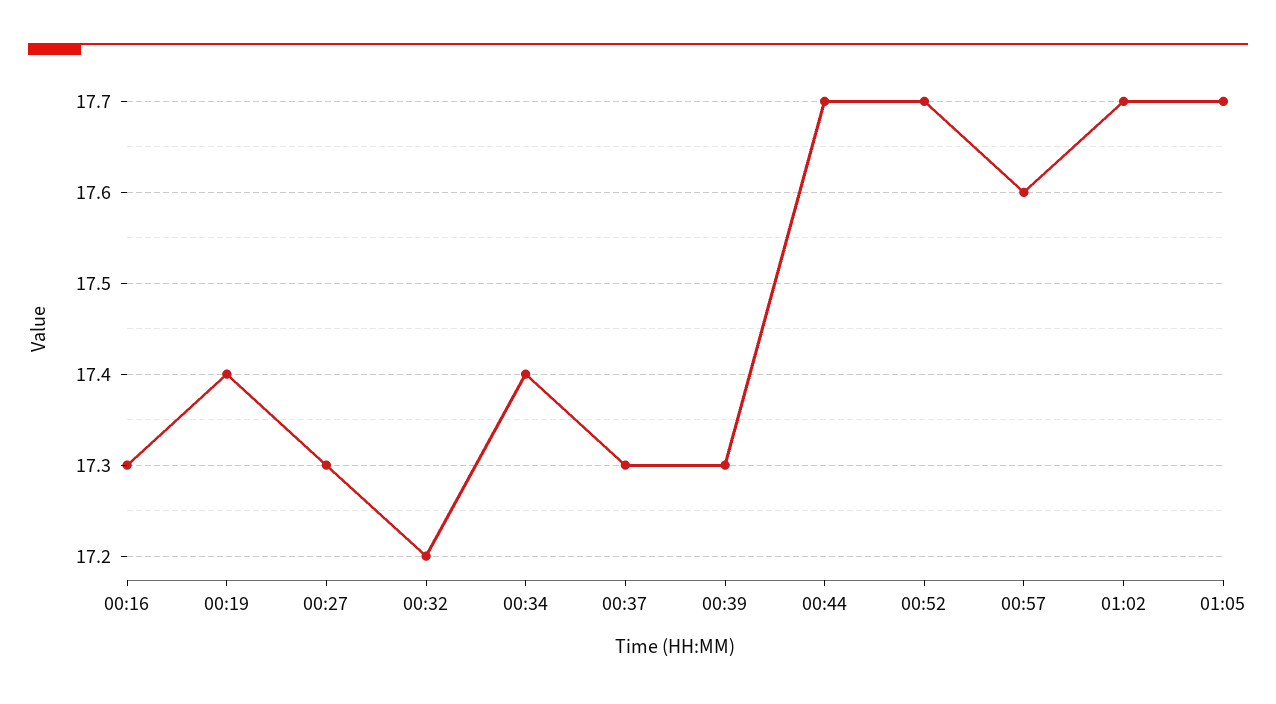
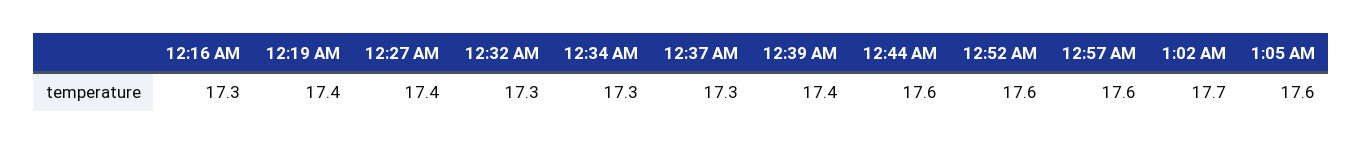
00:27: 17.3 -> 17.4
00:32: 17.2 -> 17.3
00:34: 17.4 -> 17.3
00:39: 17.3 -> 17.4
00:44: 17.7 -> 17.6
00:52: 17.7 -> 17.6
01:05: 17.7 -> 17.6

